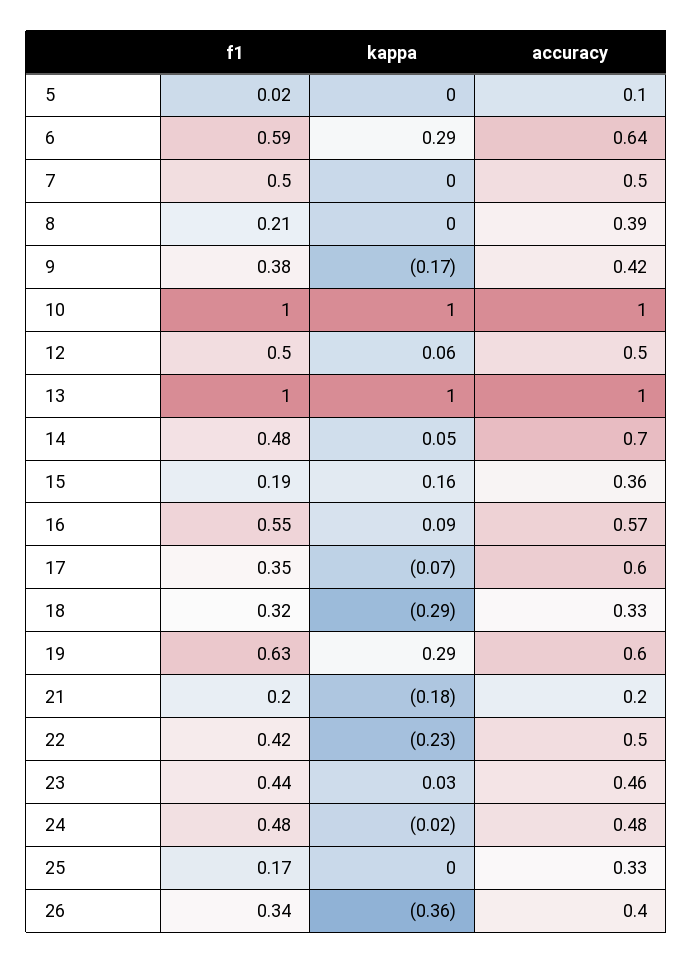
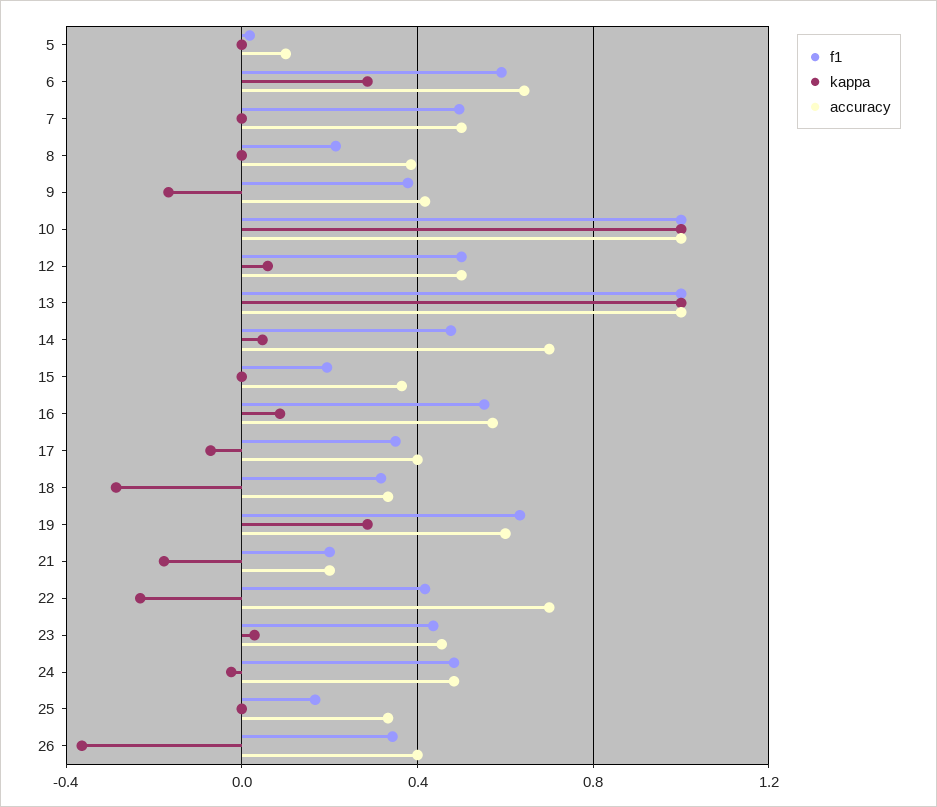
kappa, 15: 0.16 -> 0
accuracy, 17: 0.6 -> 0.4
accuracy, 22: 0.5 -> 0.7

